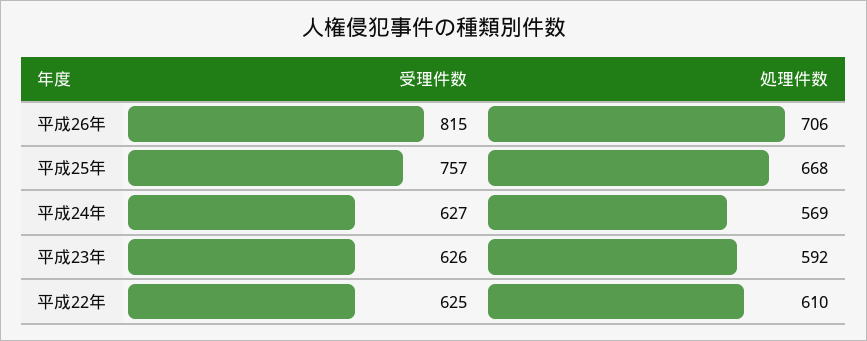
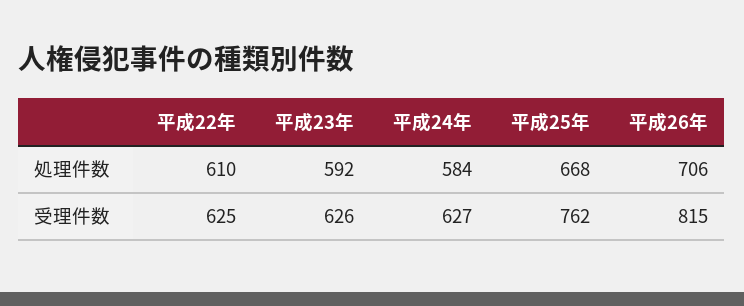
受理件数, 平成25年: 757 -> 762
処理件数, 平成24年: 569 -> 584

